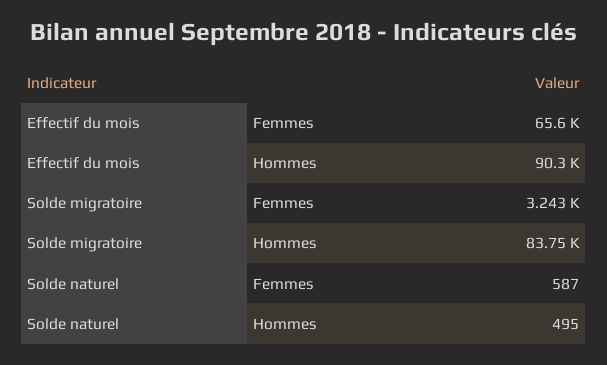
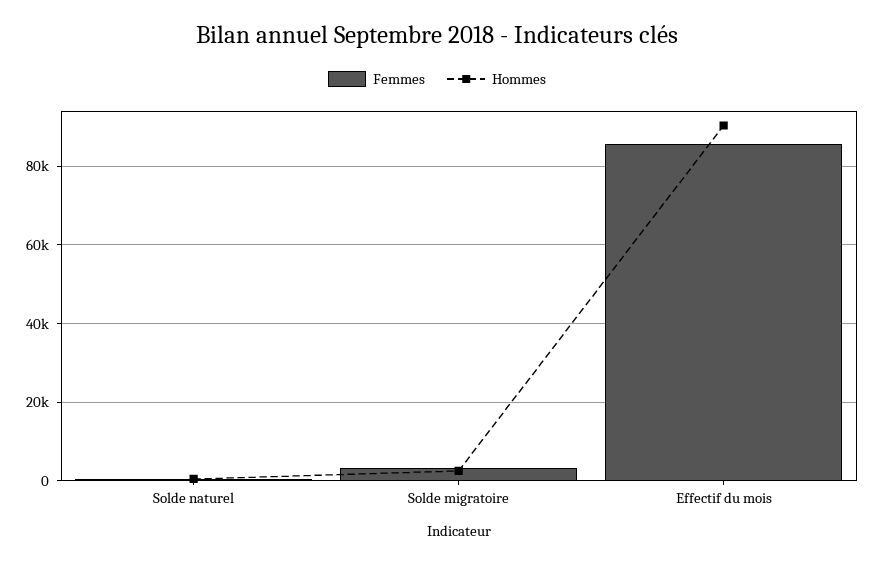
Femmes, Effectif du mois: 65600 -> 86000
Hommes, Solde migratoire: 83750 -> 2000

